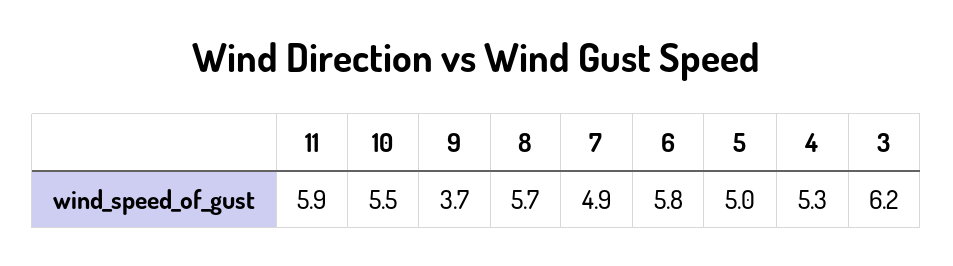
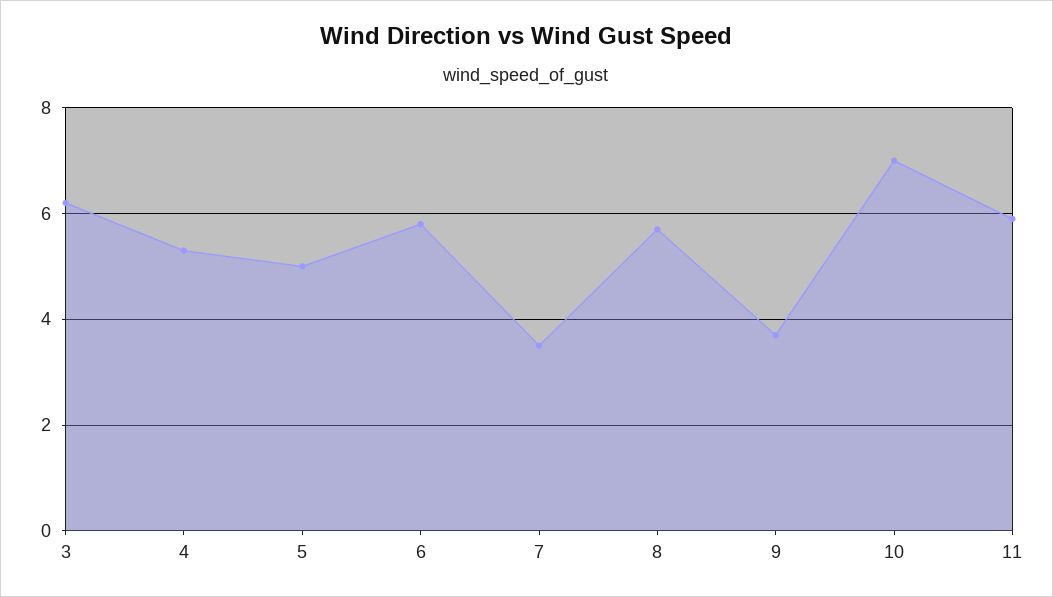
10: 5.5 -> 7
7: 4.9 -> 3.5

